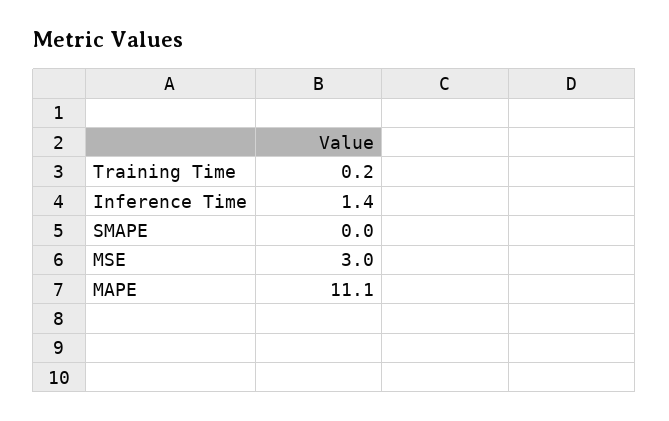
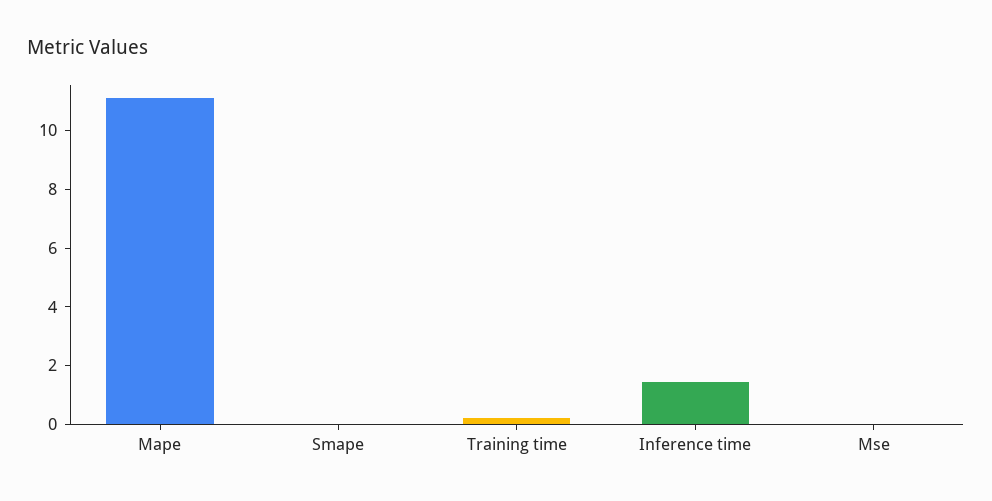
MSE: 3 -> 0

